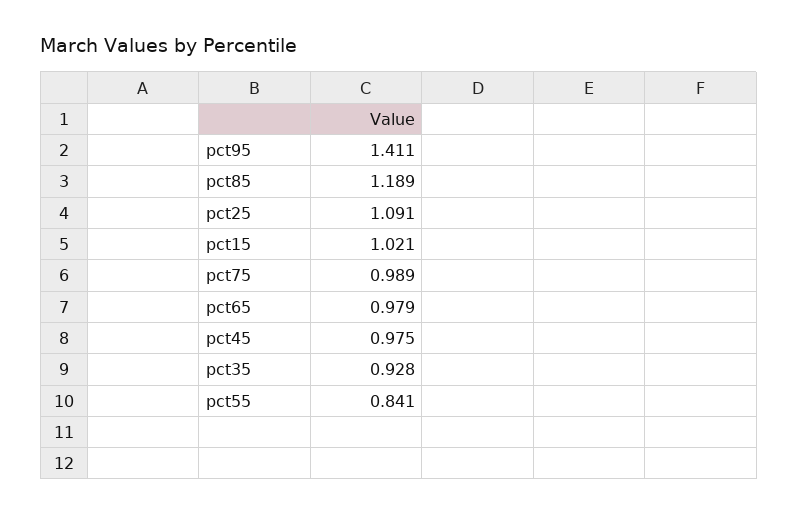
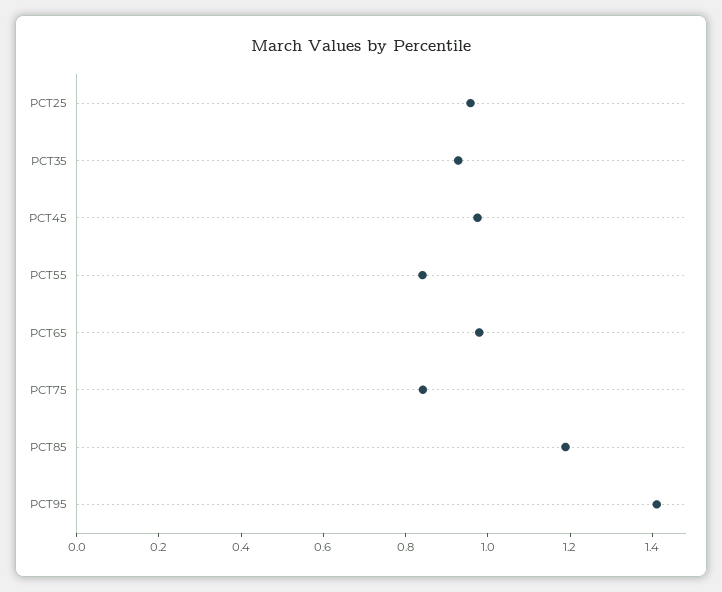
pct25: 1.091 -> 0.95
pct15: 1.021 -> none
pct75: 0.989 -> 0.85

